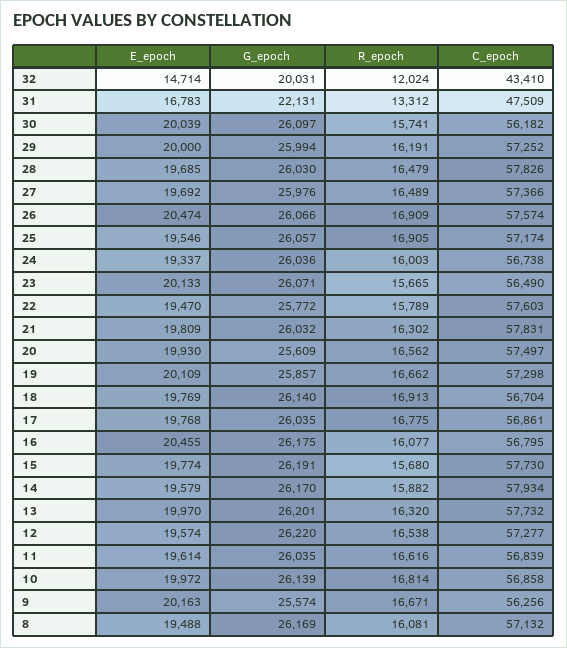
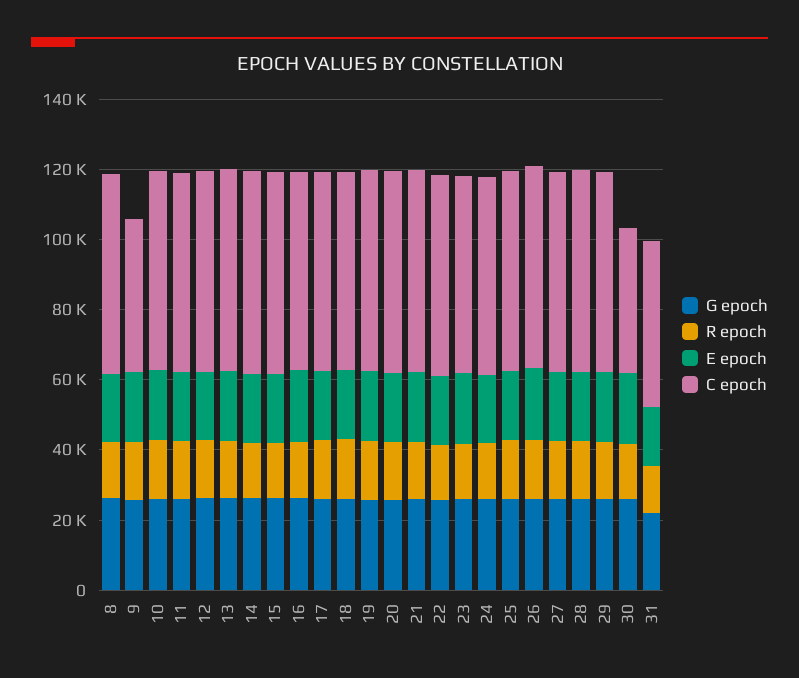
E_epoch, 32: 14714 -> none
G_epoch, 32: 20031 -> none
R_epoch, 32: 12024 -> none
C_epoch, 32: 43410 -> none
C_epoch, 30: 56182 -> 40000
C_epoch, 9: 56256 -> 45000

